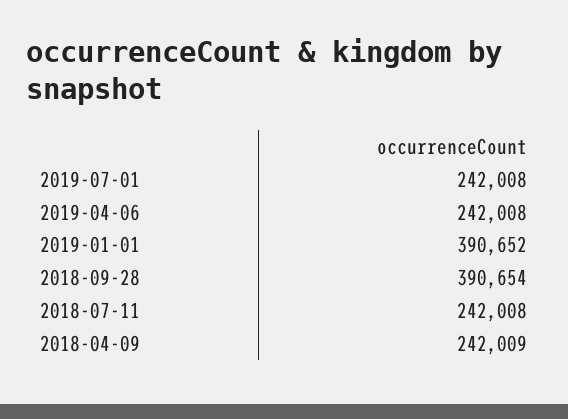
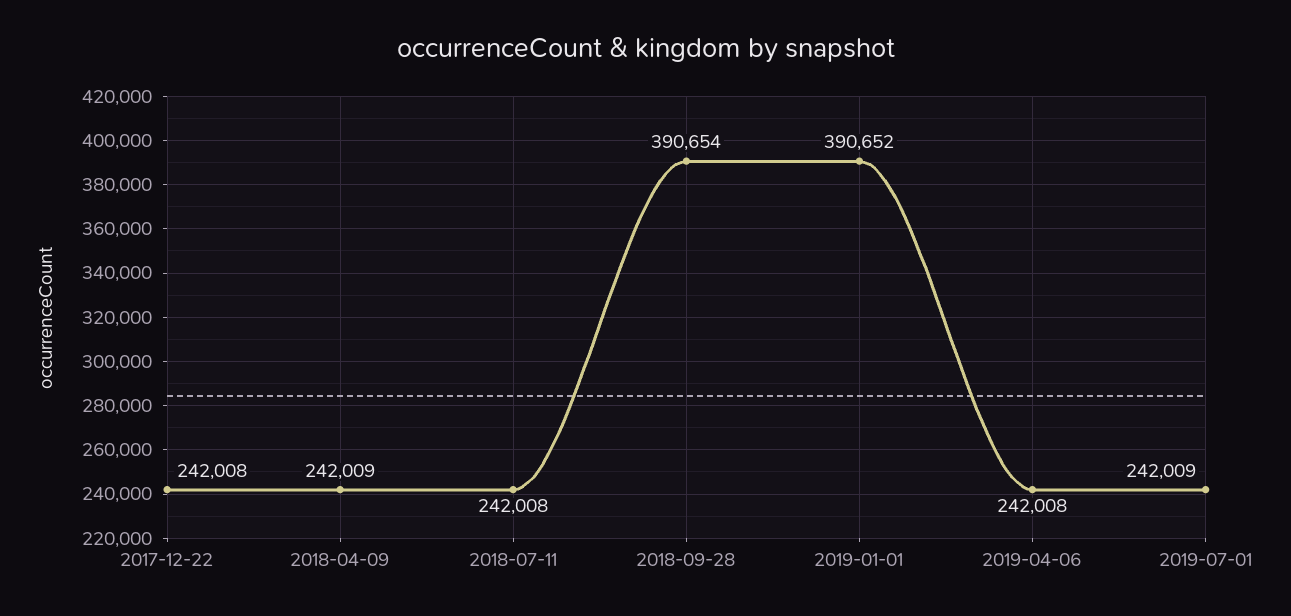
2019-07-01: 242008 -> 242009
2017-12-22: none -> 242008

